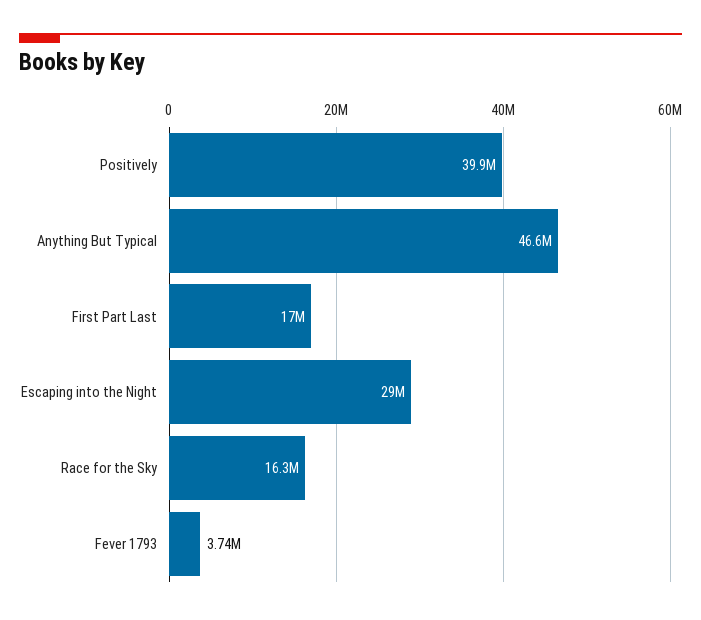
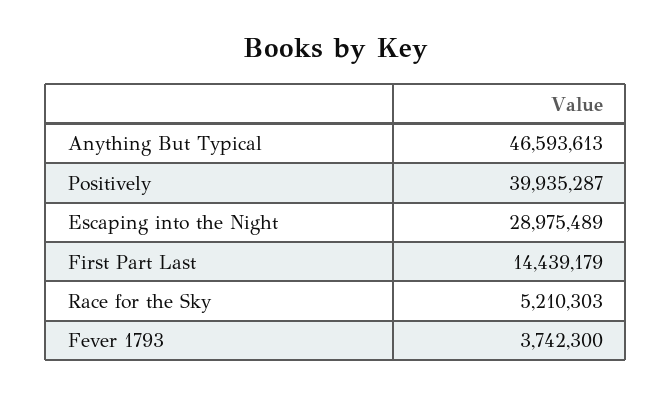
First Part Last: 17000000 -> 14439179
Race for the Sky: 16300000 -> 5210303

